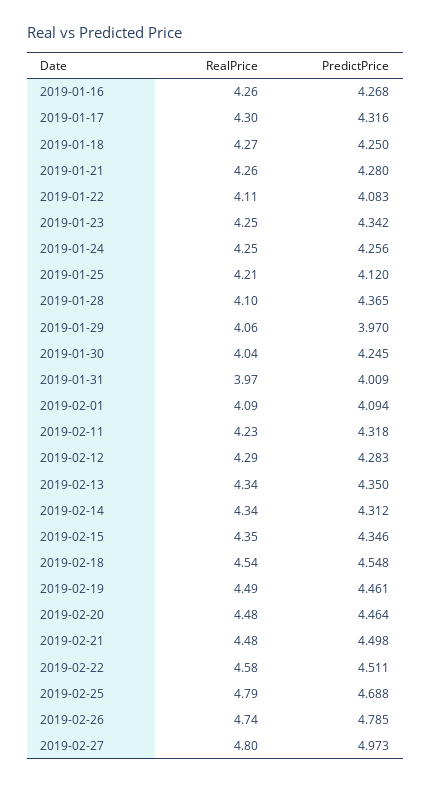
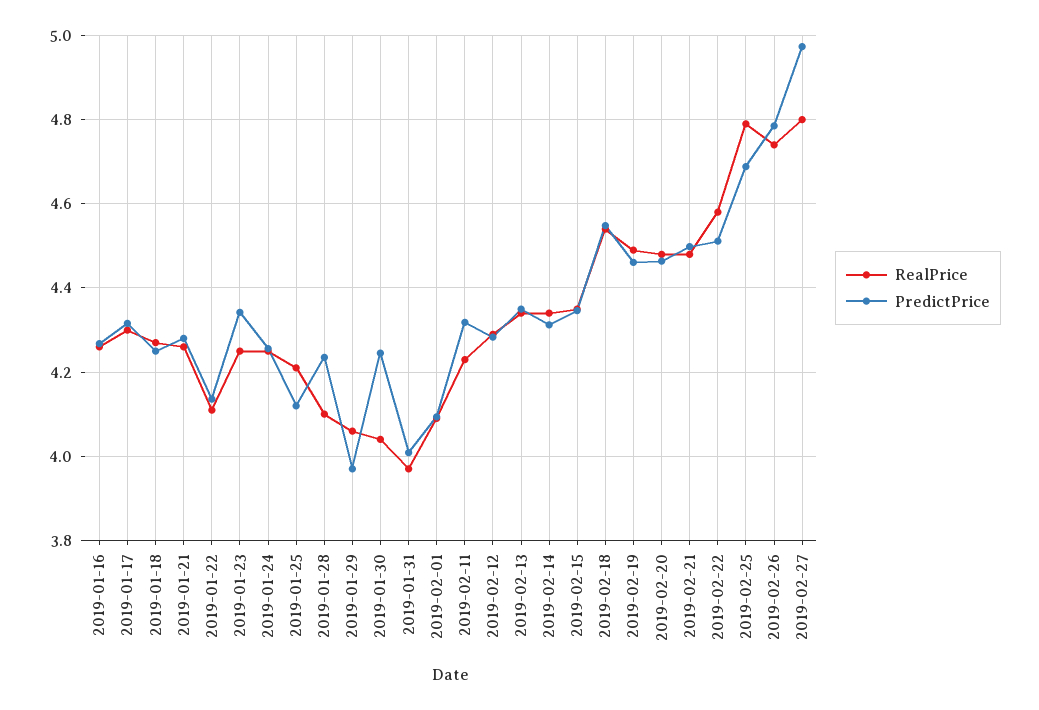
PredictPrice, 2019-01-22: 4.083 -> 4.14
PredictPrice, 2019-01-28: 4.365 -> 4.24

